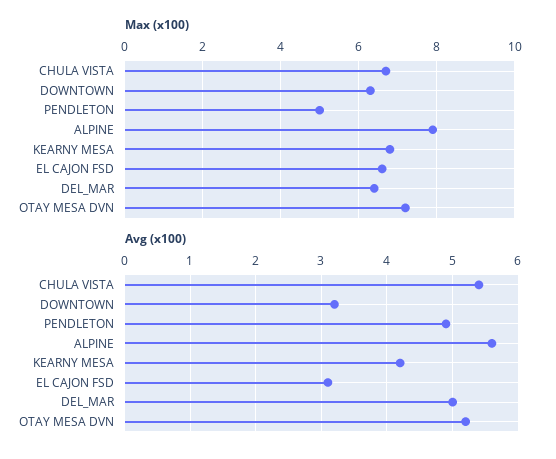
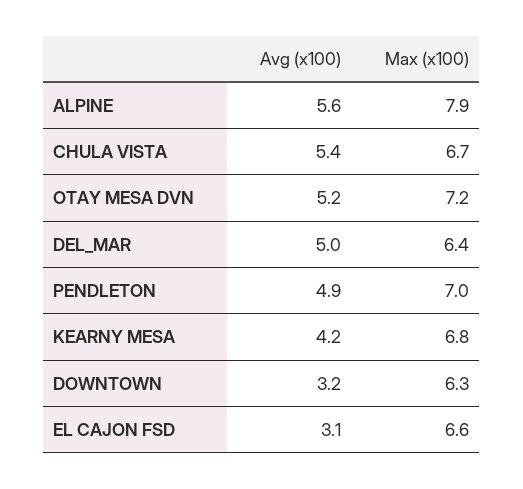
Max (x100), PENDLETON: 5 -> 7

